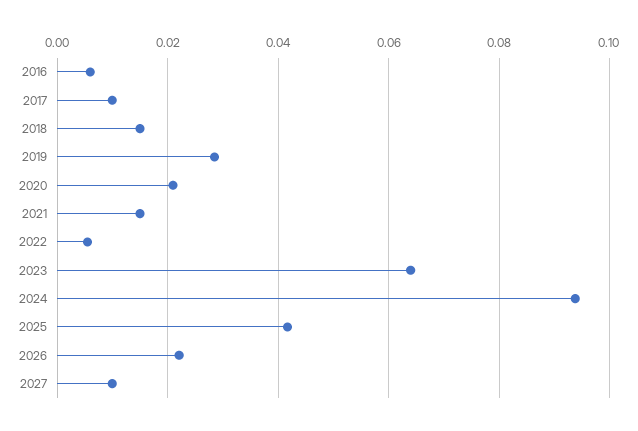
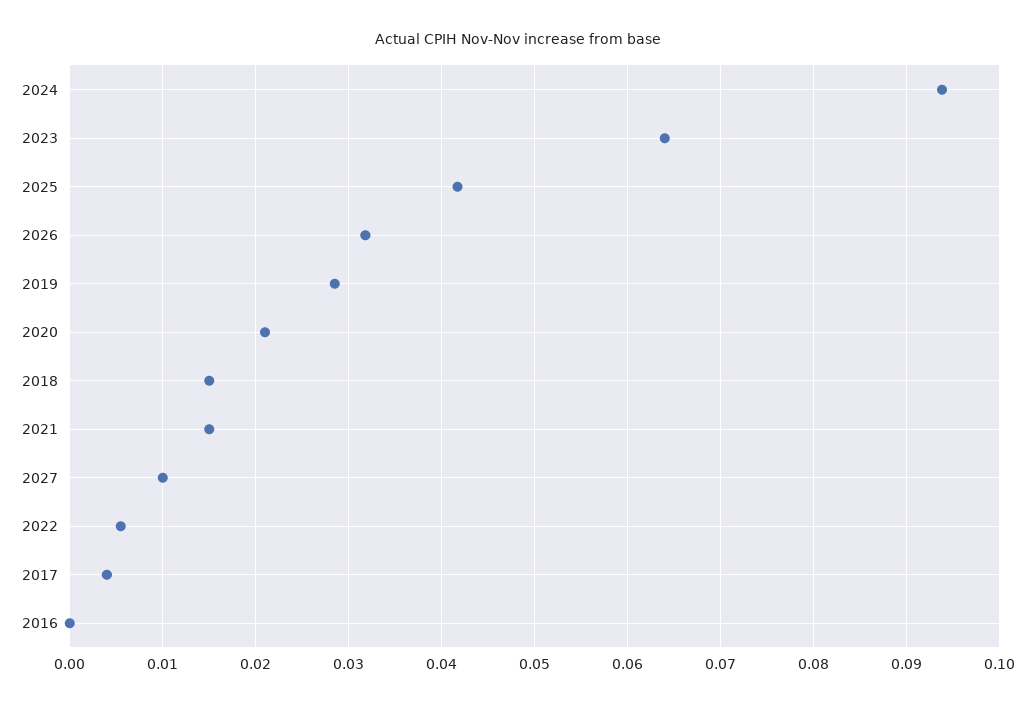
2016: 0.006 -> 0
2017: 0.01 -> 0.004
2026: 0.022 -> 0.032

